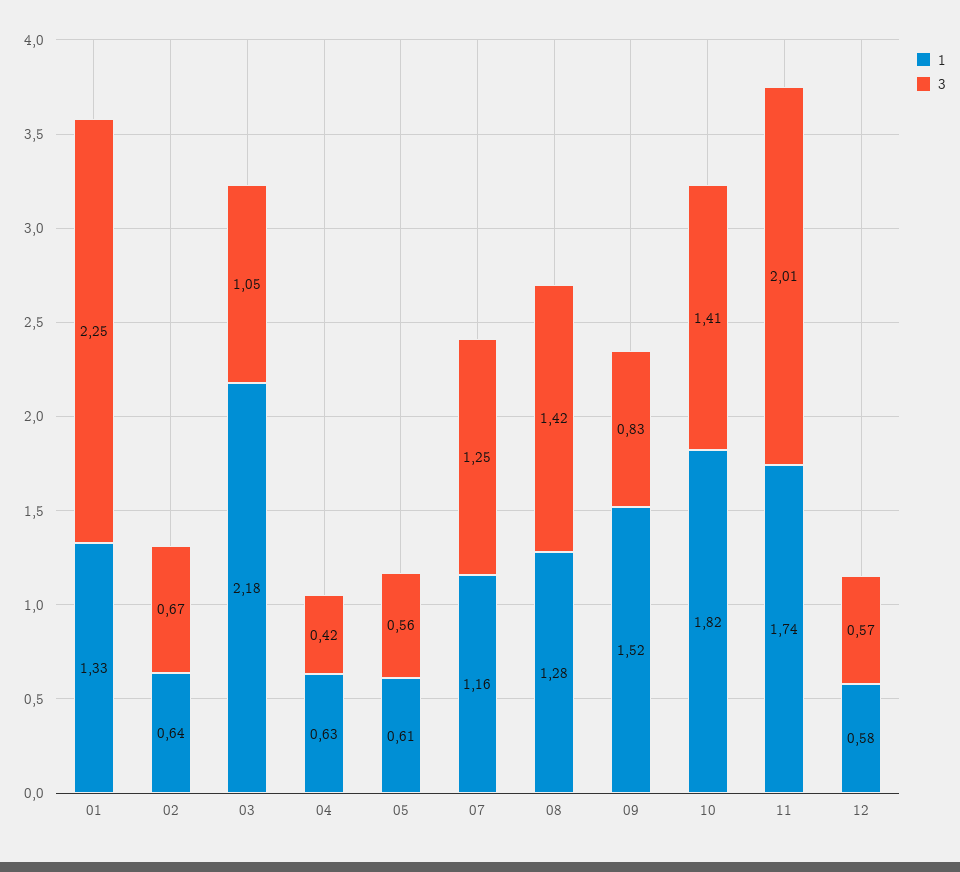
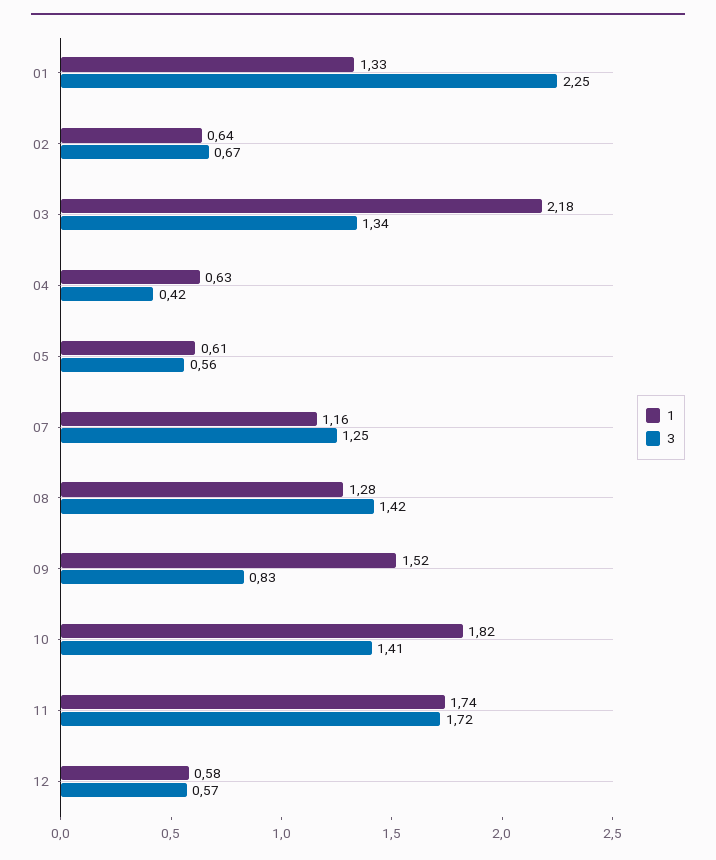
3, 03: 1.05 -> 1.34
3, 11: 2.01 -> 1.72

